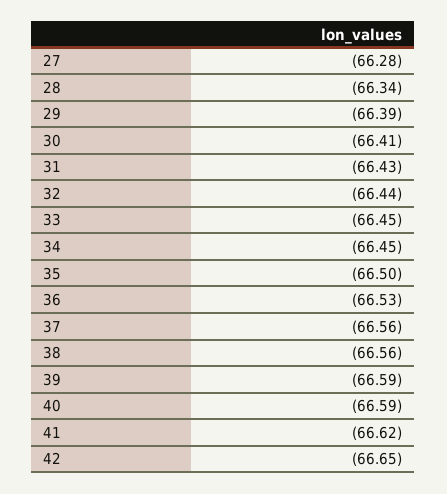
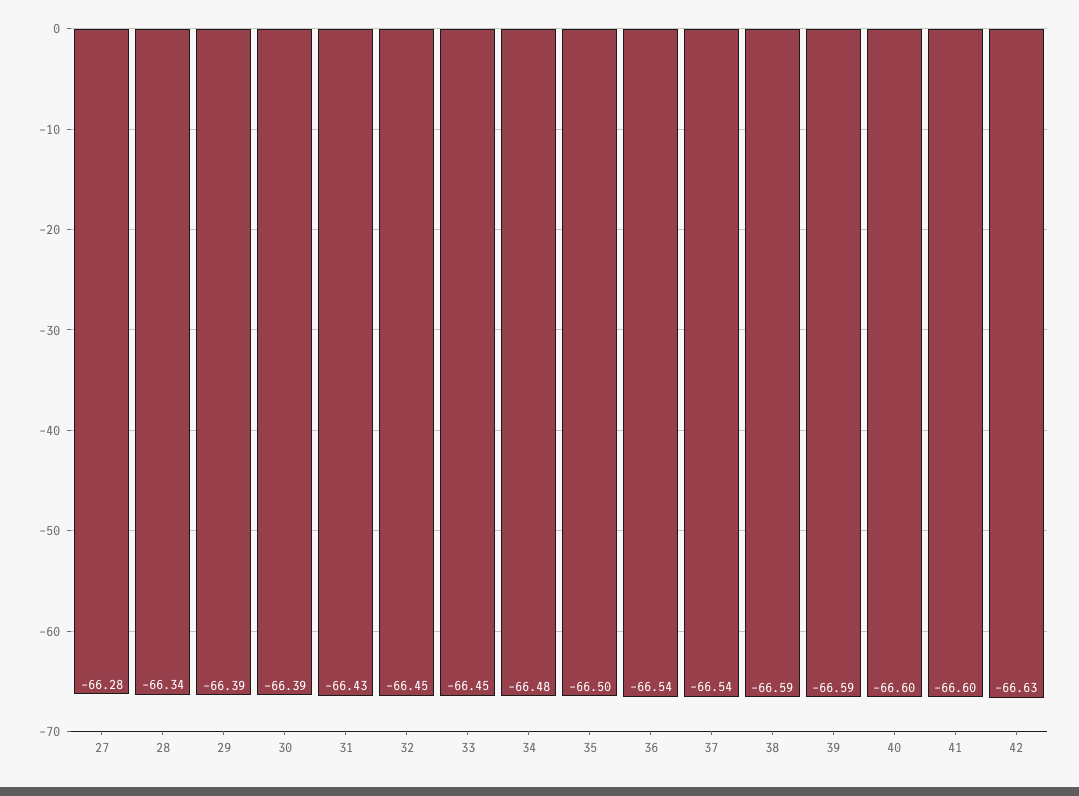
30: -66.41 -> -66.39
32: -66.44 -> -66.45
34: -66.45 -> -66.48
36: -66.53 -> -66.54
37: -66.56 -> -66.54
38: -66.56 -> -66.59
40: -66.59 -> -66.6
41: -66.62 -> -66.6
42: -66.65 -> -66.63

